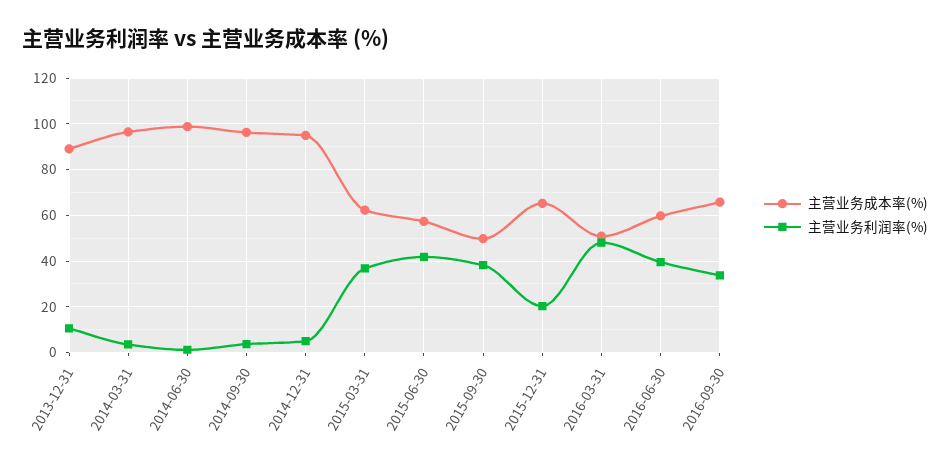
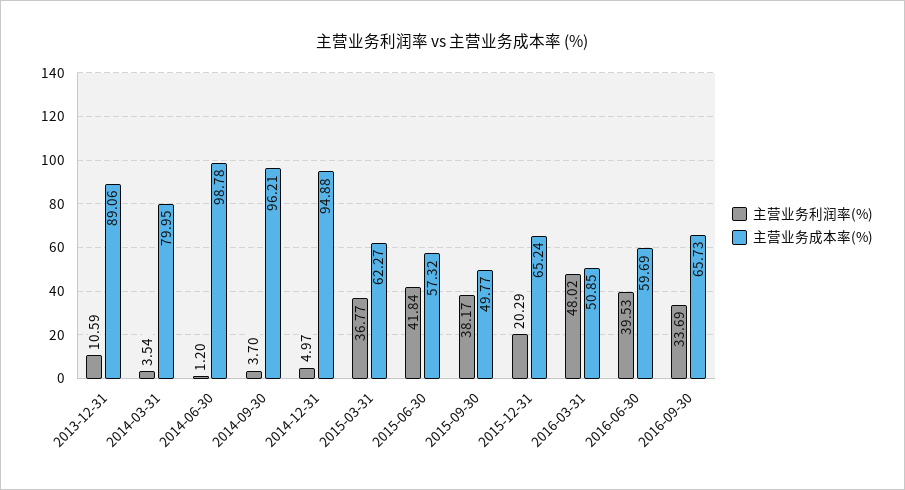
主营业务成本率(%), 2014-03-31: 95 -> 79.95

